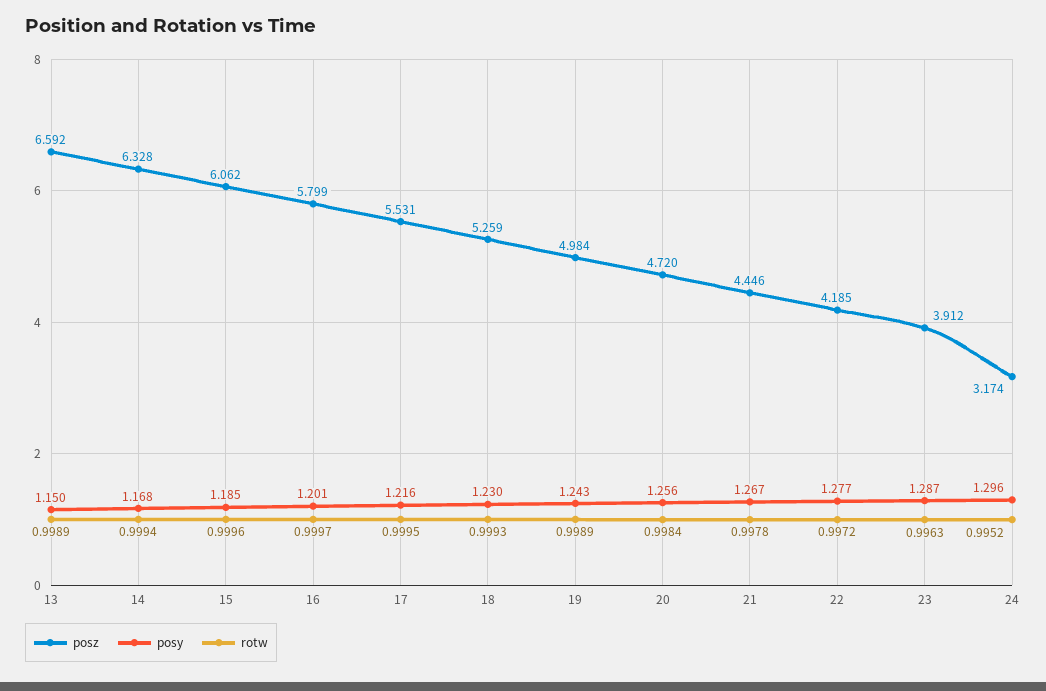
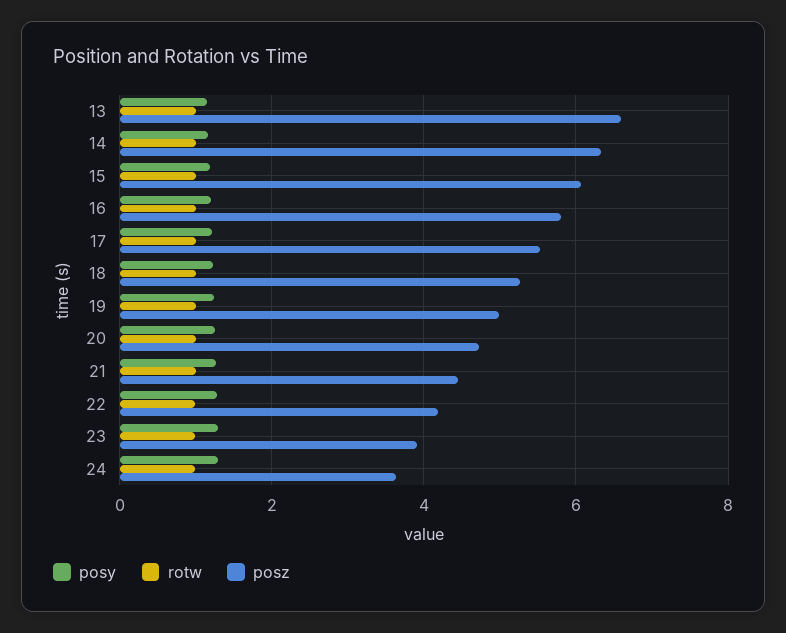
posz, 24: 3.174 -> 3.6

